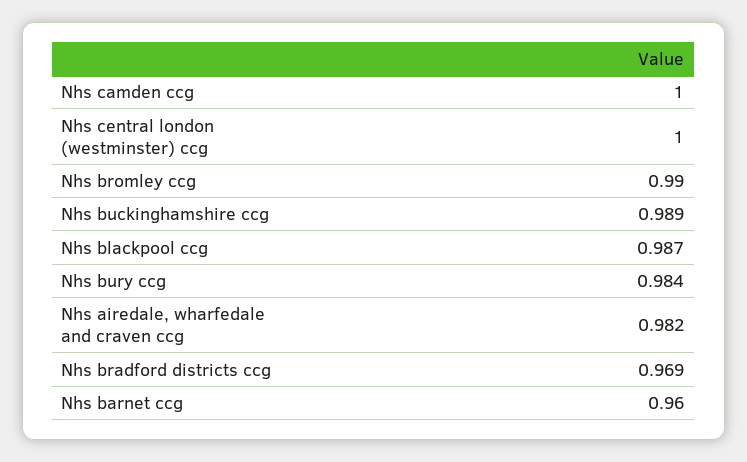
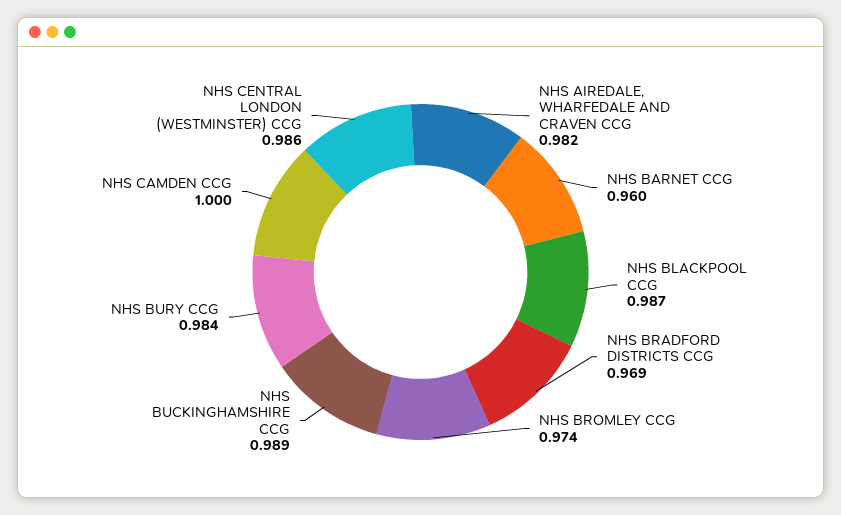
Nhs central london (westminster) ccg: 1 -> 0.986
Nhs bromley ccg: 0.99 -> 0.974

